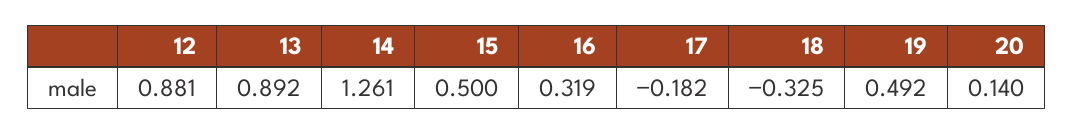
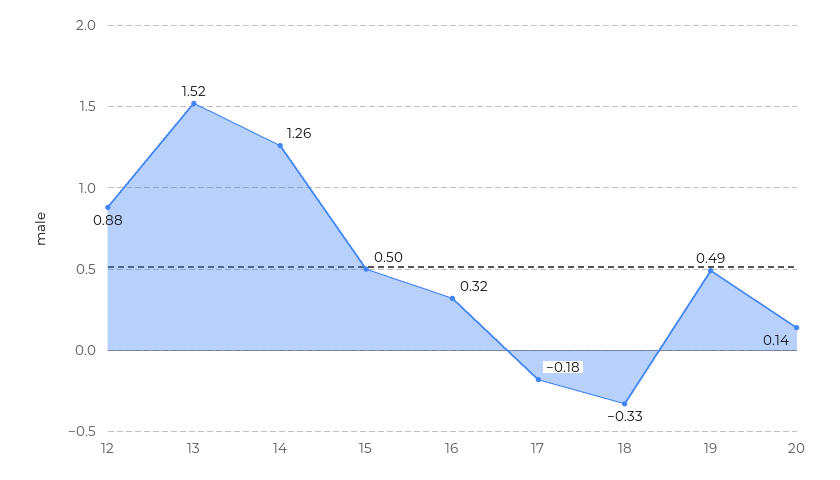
13: 0.892 -> 1.52

